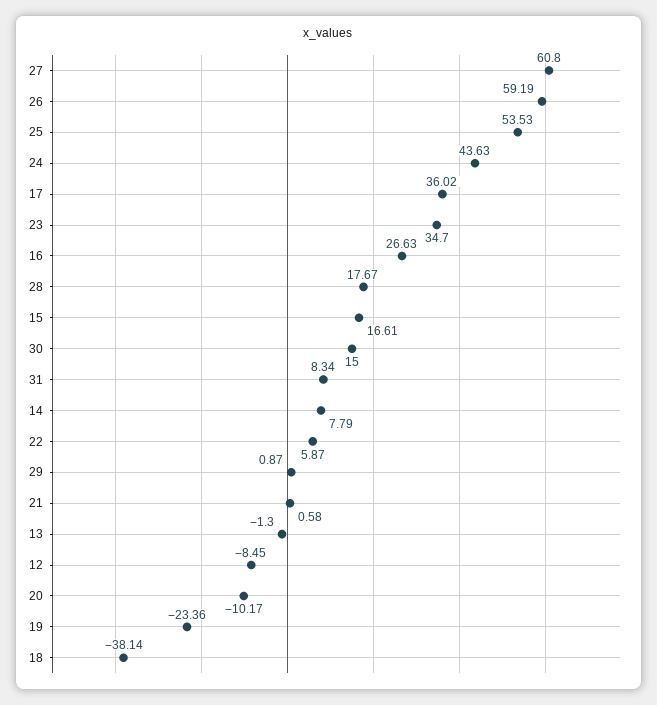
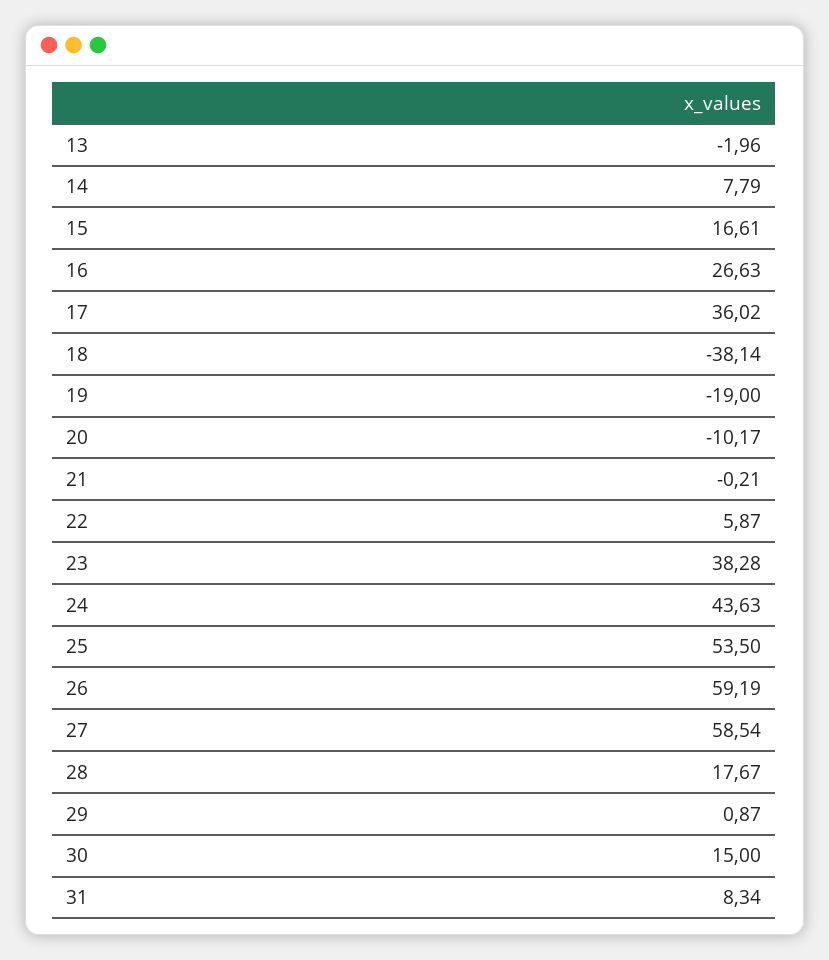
27: 60.8 -> 58.54
25: 53.53 -> 53.5
23: 34.7 -> 38.28
21: 0.58 -> -0.21
13: -1.3 -> -1.96
12: -8.45 -> none
19: -23.36 -> -19

